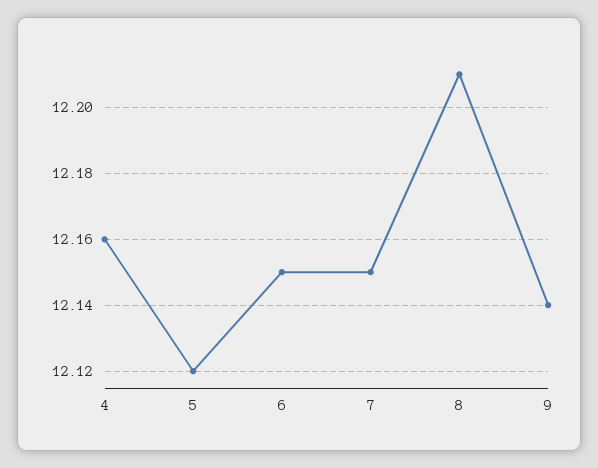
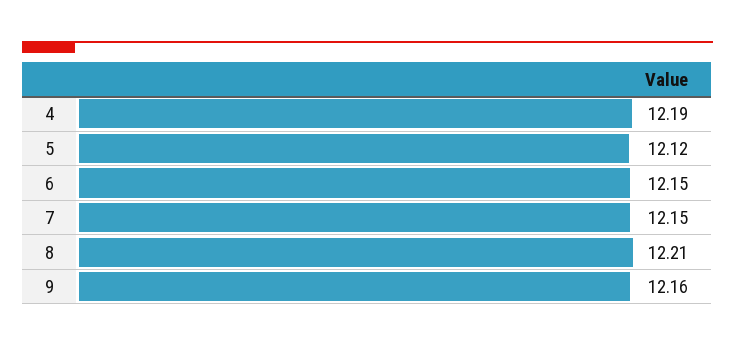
4: 12.16 -> 12.19
9: 12.14 -> 12.16

